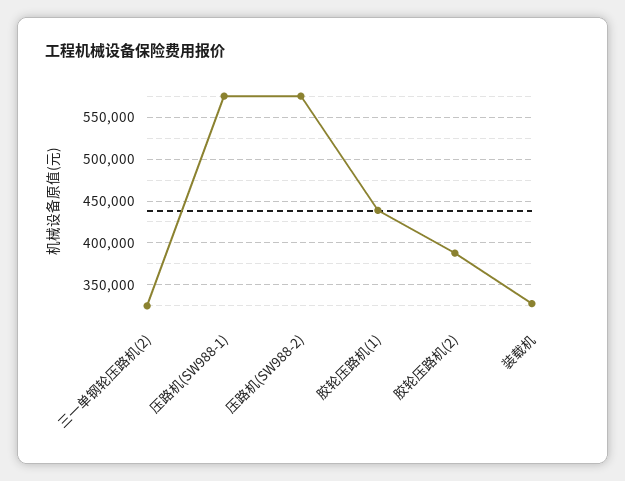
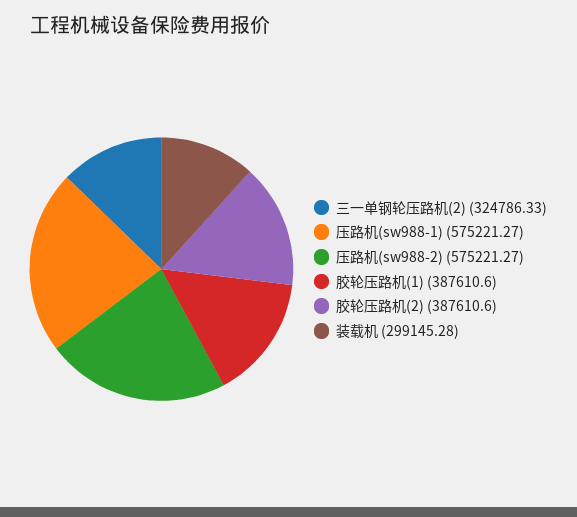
胶轮压路机(1): 440000 -> 387610.6
装载机: 330000 -> 299145.28

